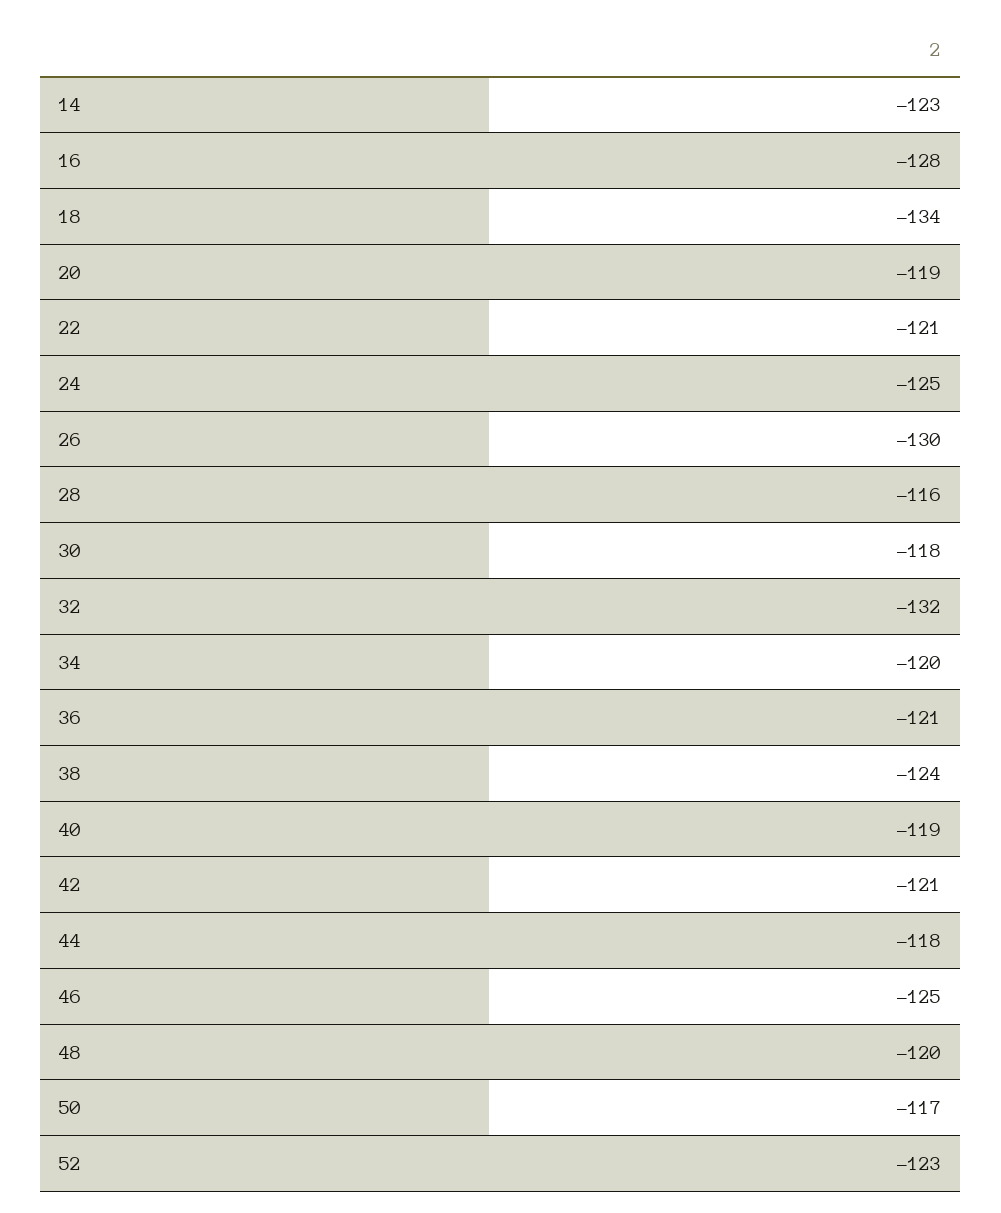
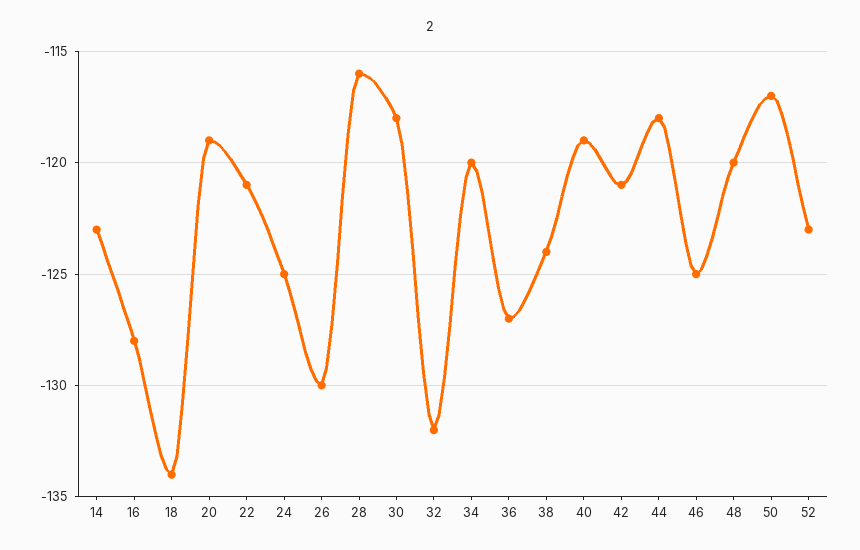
36: -121 -> -127

